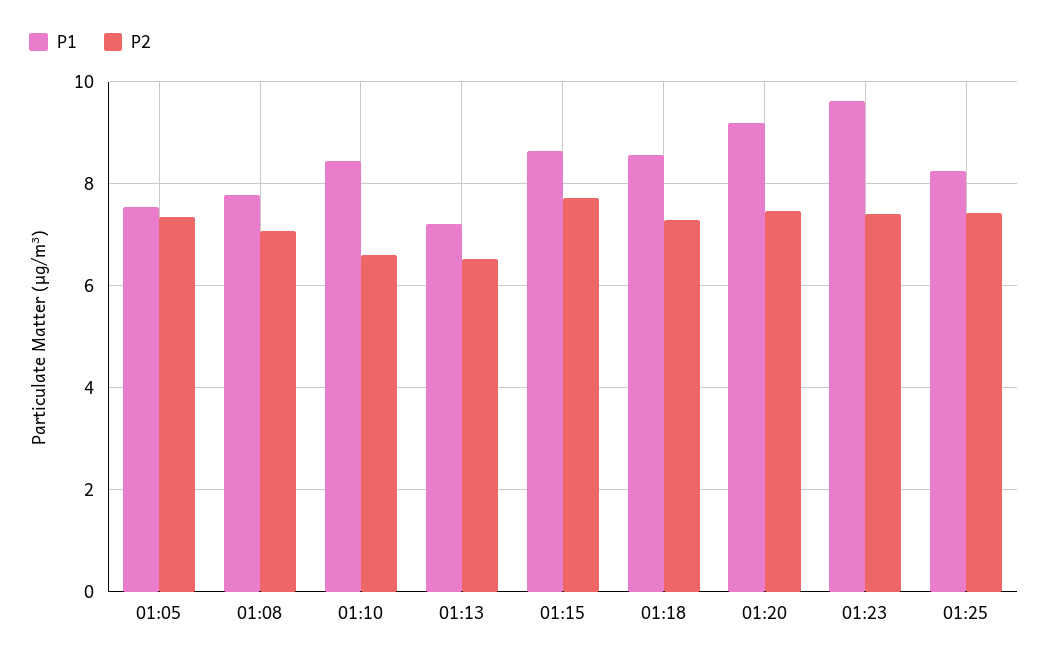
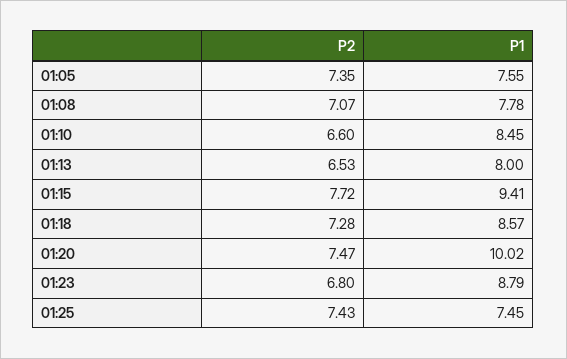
P1, 01:13: 7.2 -> 8
P1, 01:15: 8.6 -> 9.41
P1, 01:20: 9.2 -> 10.02
P1, 01:23: 9.6 -> 8.79
P2, 01:23: 7.4 -> 6.8
P1, 01:25: 8.2 -> 7.45

